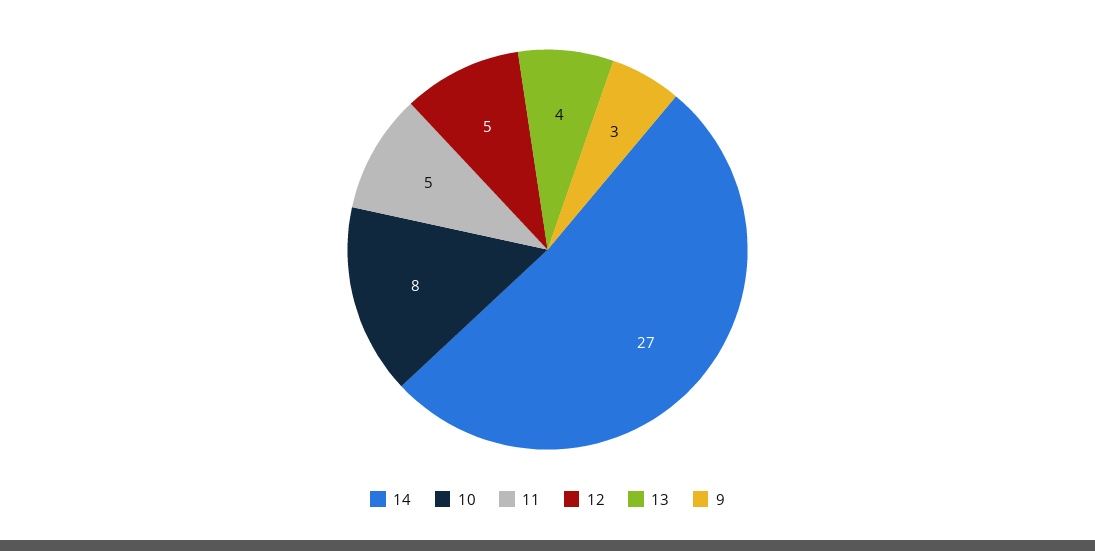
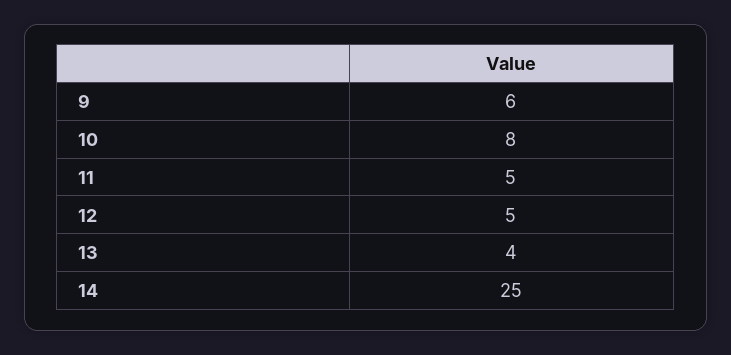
14: 27 -> 25
9: 3 -> 6

